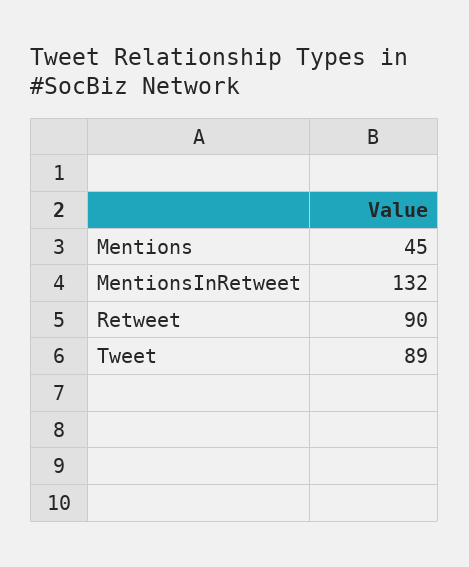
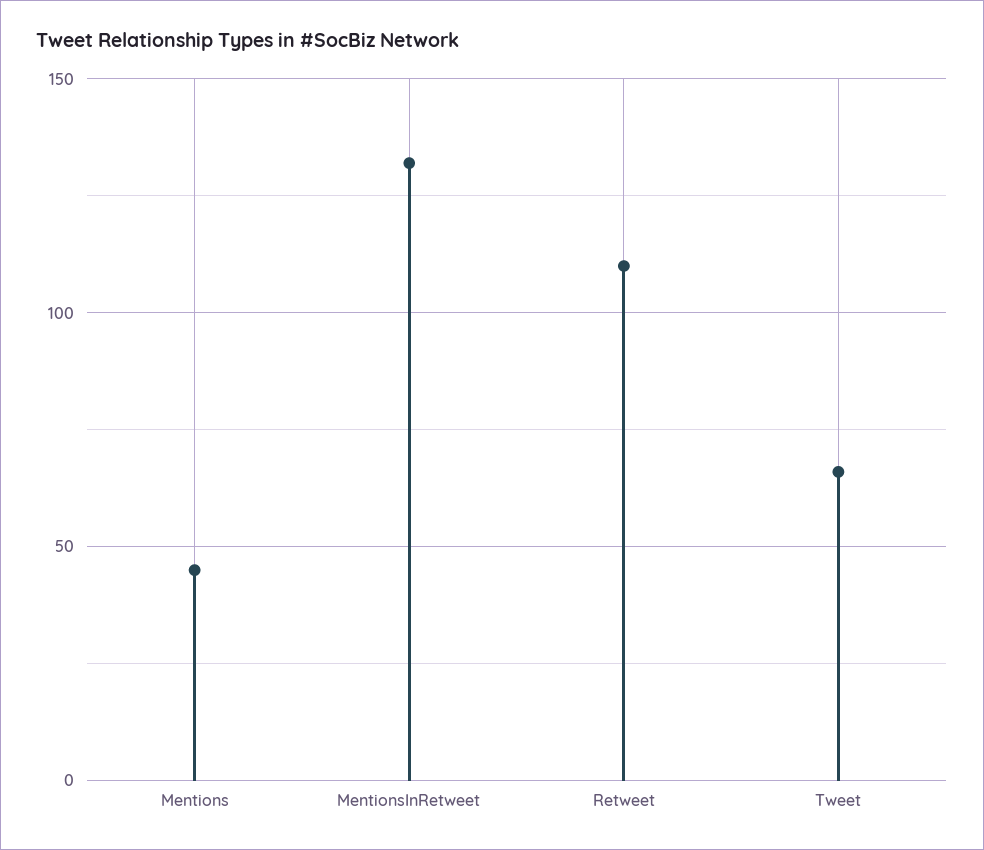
Retweet: 90 -> 110
Tweet: 89 -> 65

